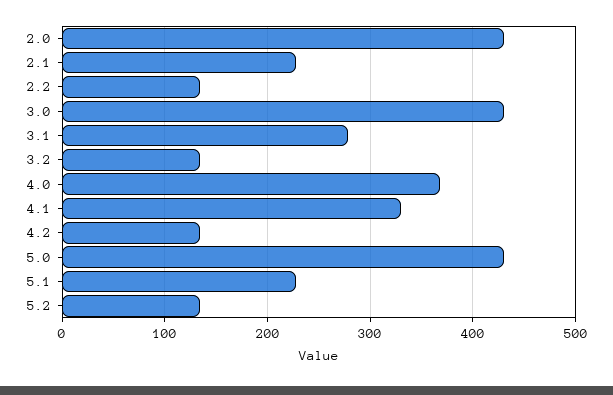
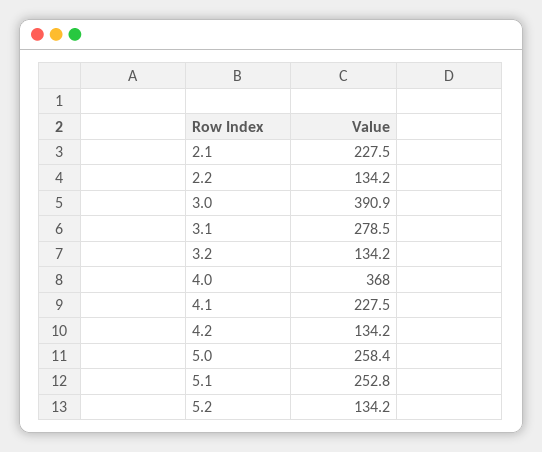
2.0: 430 -> none
3.0: 430 -> 390.9
4.1: 330 -> 227.5
5.0: 430 -> 258.4
5.1: 230 -> 252.8

